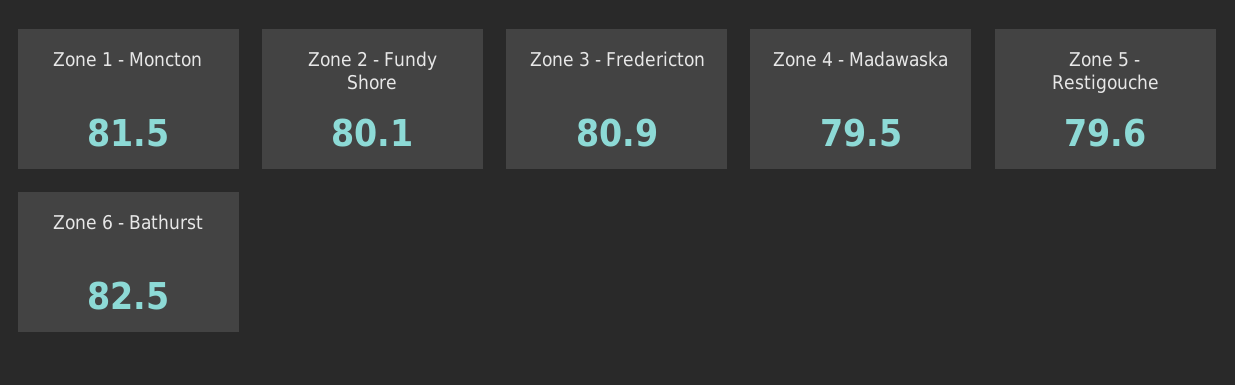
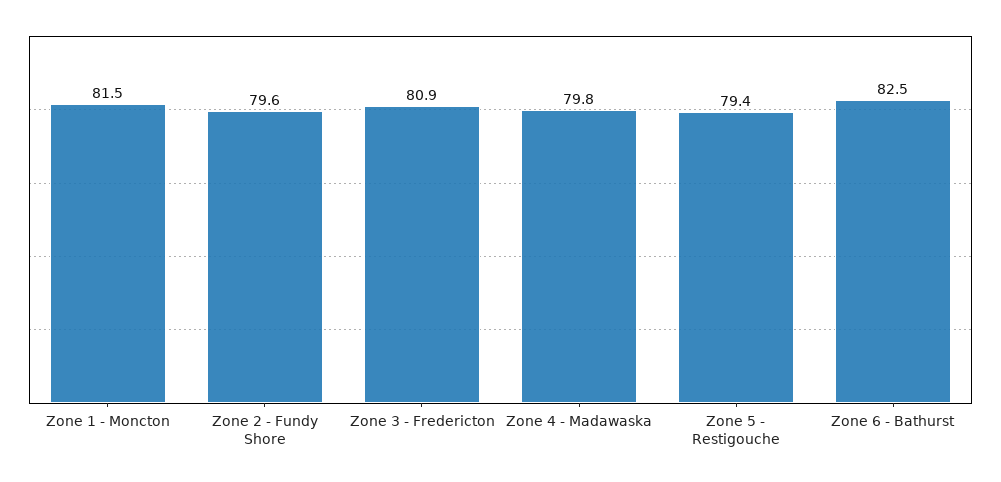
Zone 2 - Fundy Shore: 80.1 -> 79.6
Zone 4 - Madawaska: 79.5 -> 79.8
Zone 5 - Restigouche: 79.6 -> 79.4

